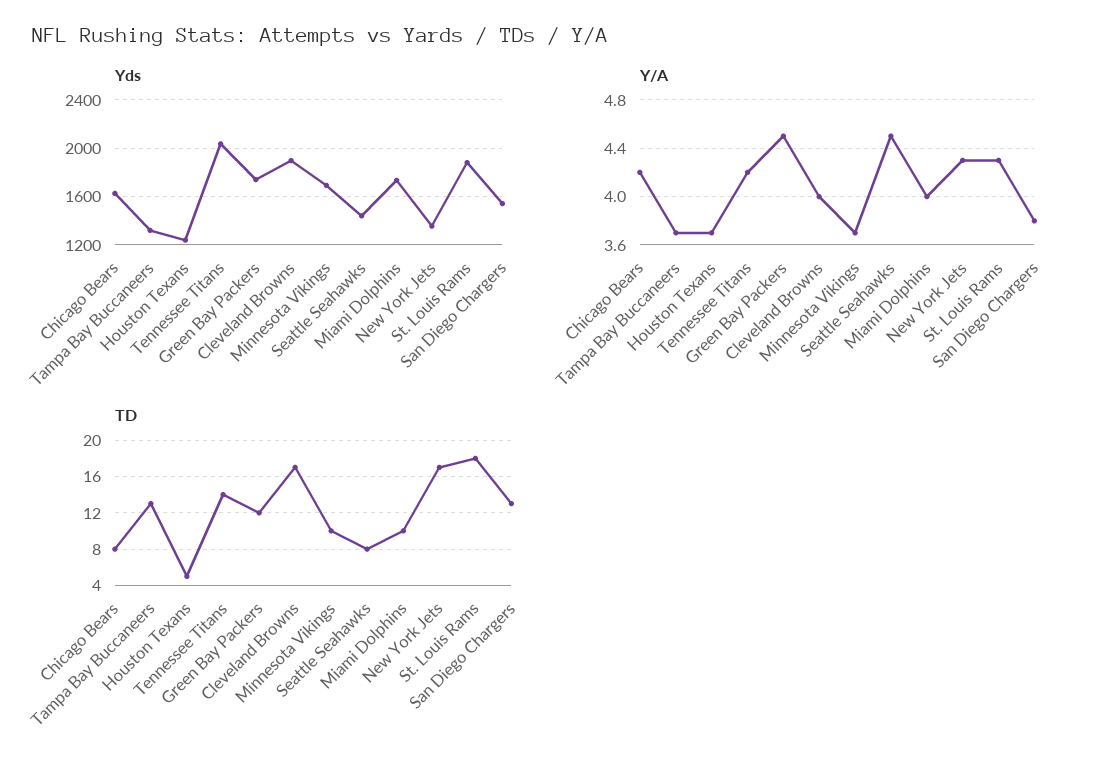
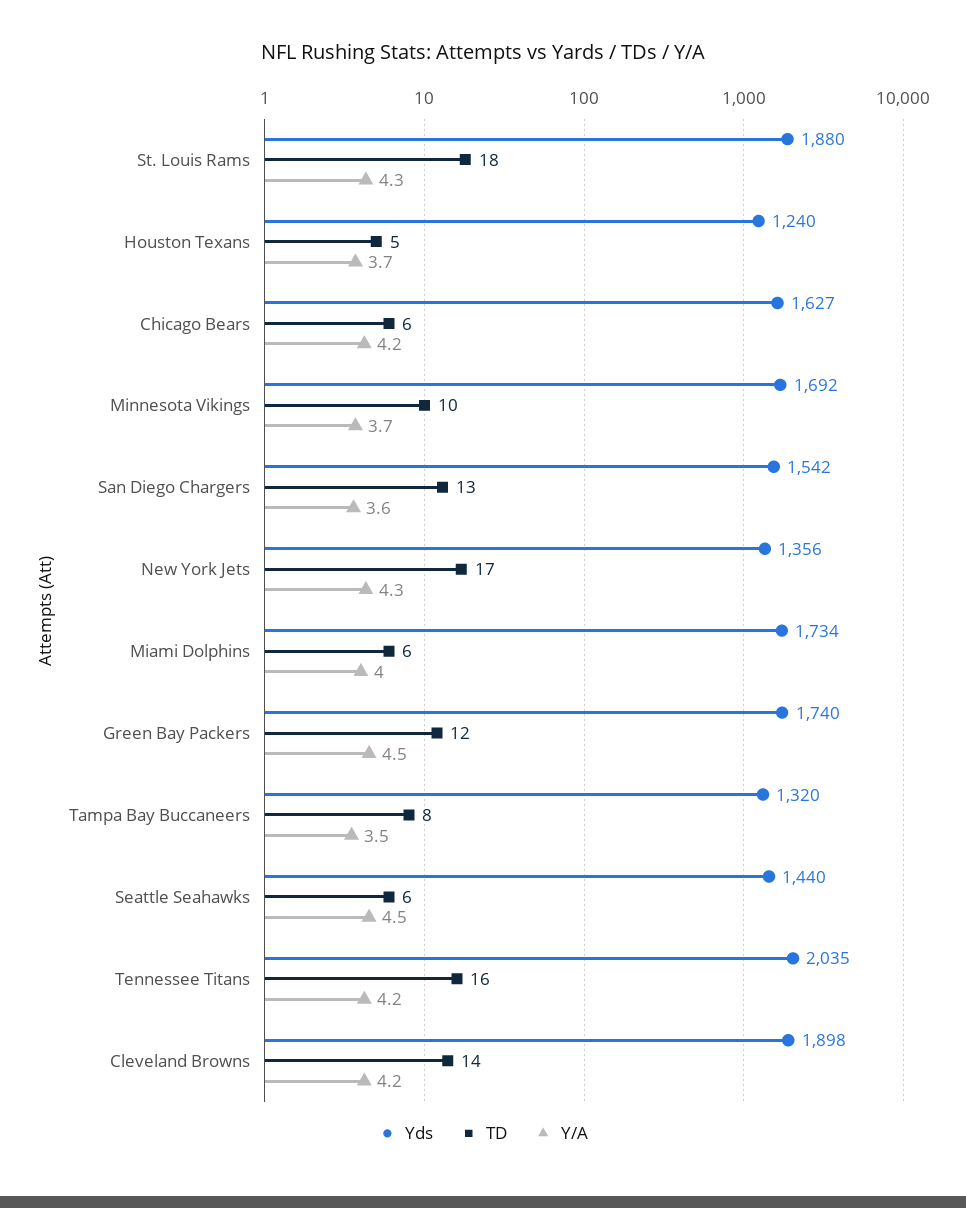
Y/A, Tampa Bay Buccaneers: 3.7 -> 3.5
Y/A, Cleveland Browns: 4 -> 4.2
Y/A, San Diego Chargers: 3.8 -> 3.6
TD, Chicago Bears: 8 -> 6
TD, Tampa Bay Buccaneers: 13 -> 8
TD, Tennessee Titans: 14 -> 16
TD, Cleveland Browns: 17 -> 14
TD, Seattle Seahawks: 8 -> 6
TD, Miami Dolphins: 10 -> 6

